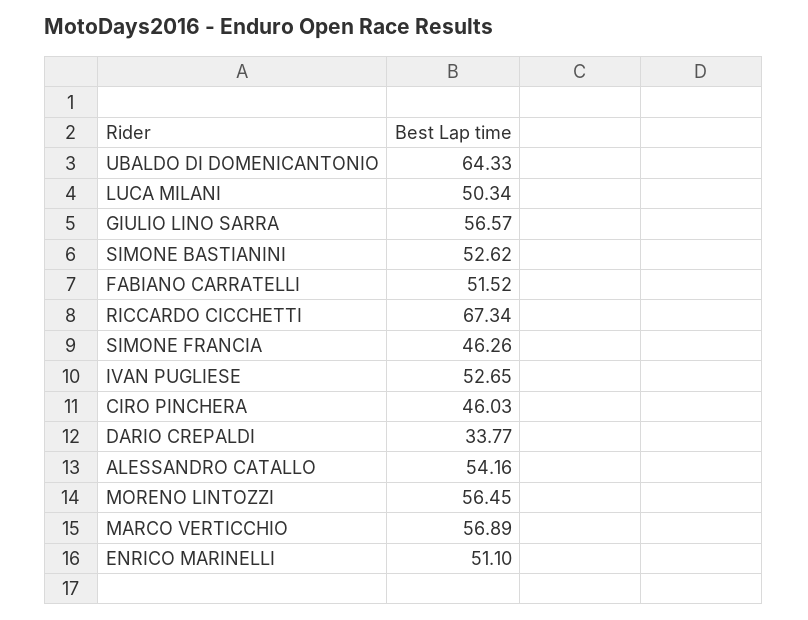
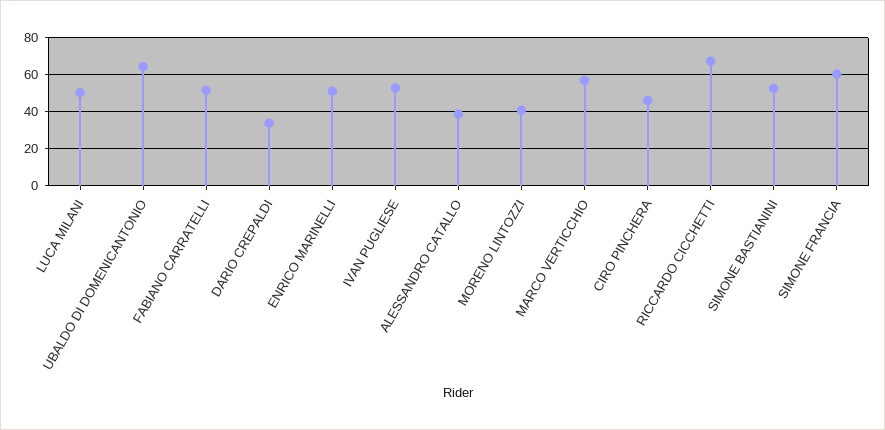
GIULIO LINO SARRA: 56.57 -> none
SIMONE FRANCIA: 46.26 -> 60
ALESSANDRO CATALLO: 54.16 -> 40
MORENO LINTOZZI: 56.45 -> 40

